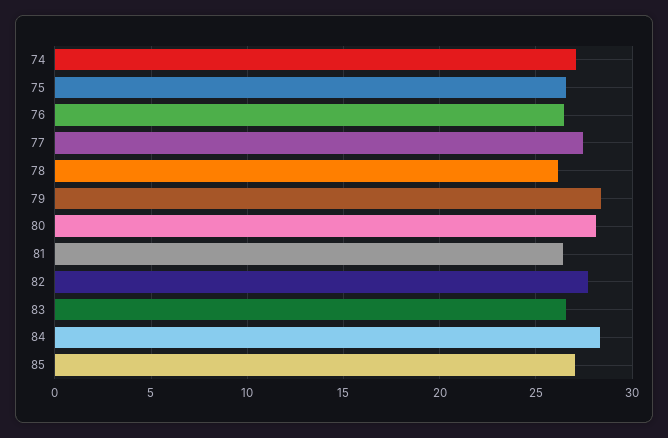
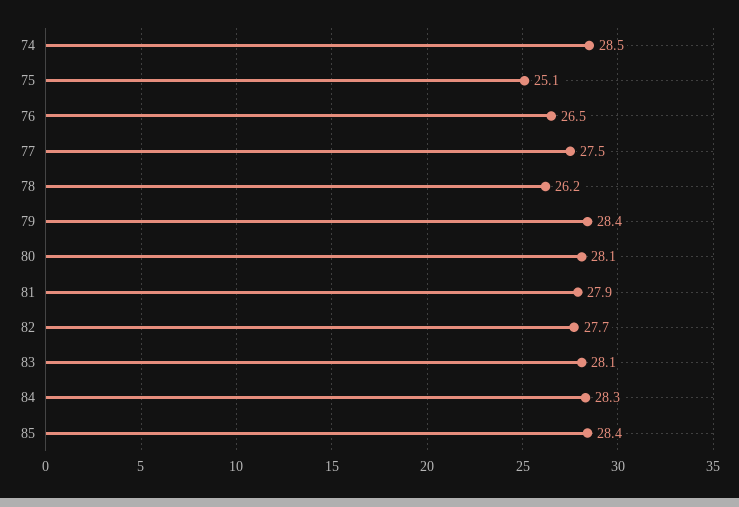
74: 27 -> 28.5
75: 26.5 -> 25.1
81: 26.5 -> 27.9
83: 26.5 -> 28.1
85: 27 -> 28.4

